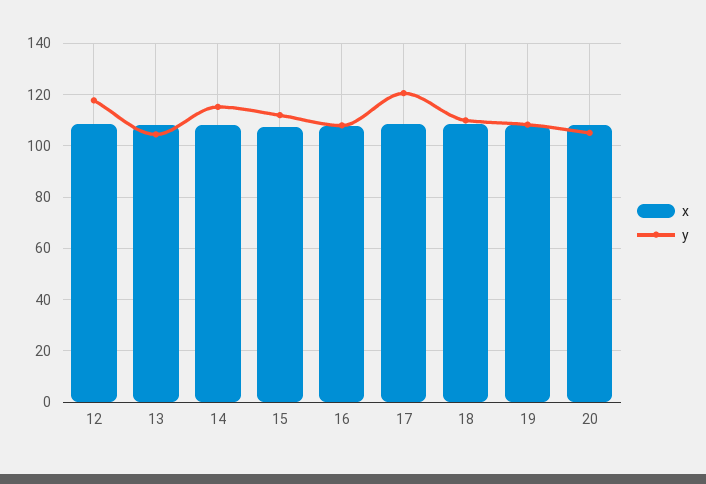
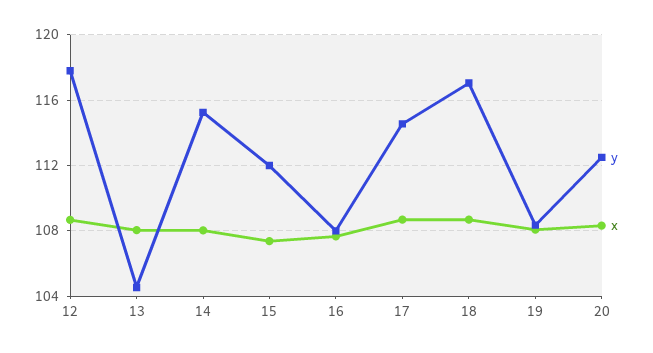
y, 17: 120 -> 114.5
y, 18: 110 -> 117
y, 20: 105 -> 112.5

